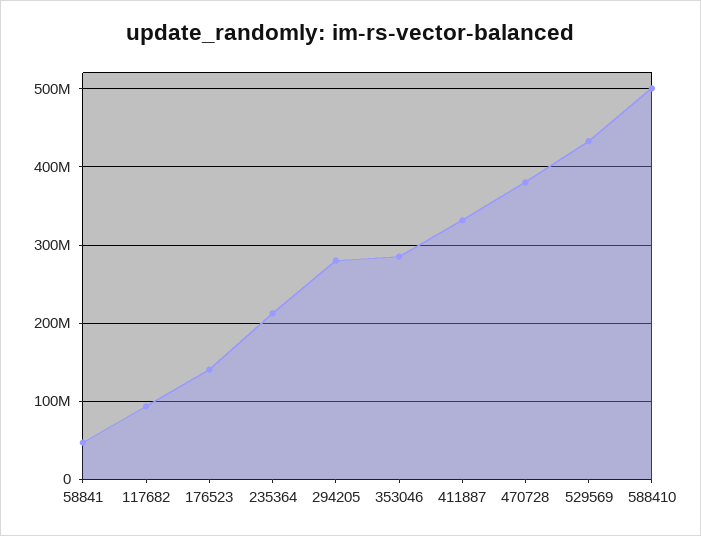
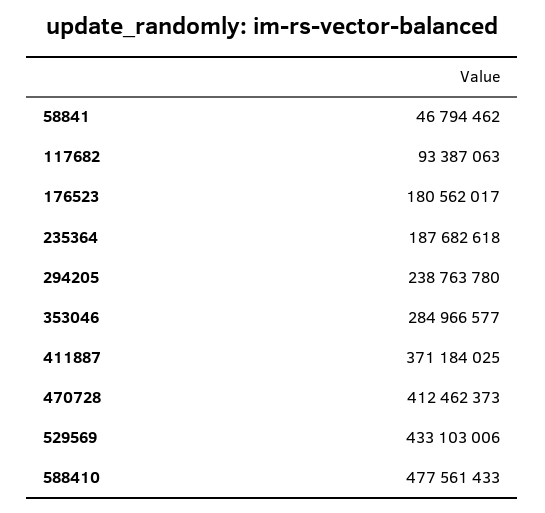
176523: 140000000 -> 180562017
235364: 210000000 -> 187682618
294205: 280000000 -> 238763780
411887: 330000000 -> 371184025
470728: 380000000 -> 412462373
588410: 500000000 -> 477561433

